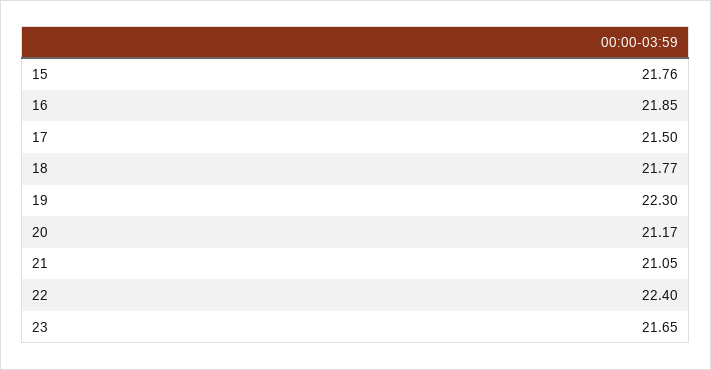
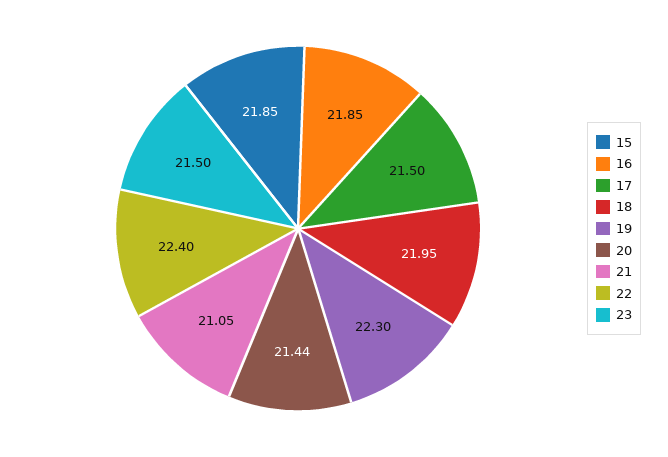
15: 21.76 -> 21.85
18: 21.77 -> 21.95
20: 21.17 -> 21.44
23: 21.65 -> 21.5

